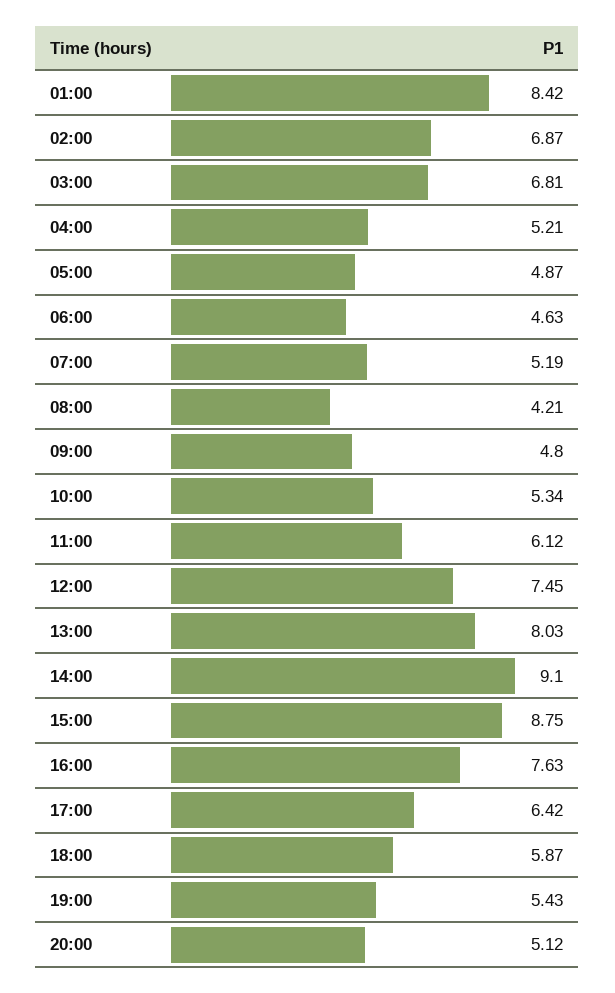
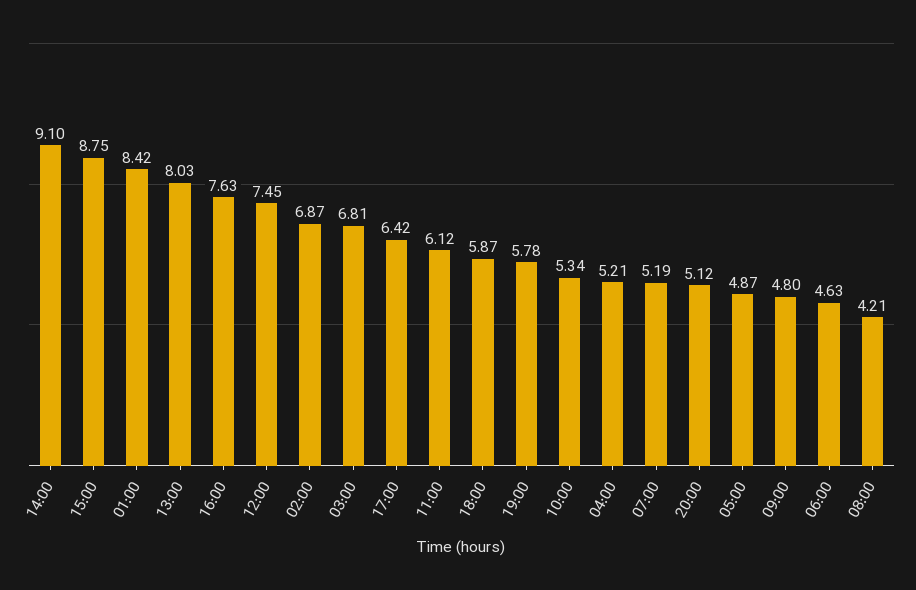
19:00: 5.43 -> 5.78

